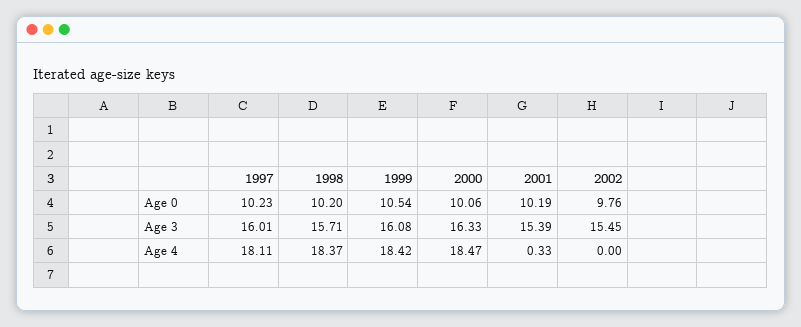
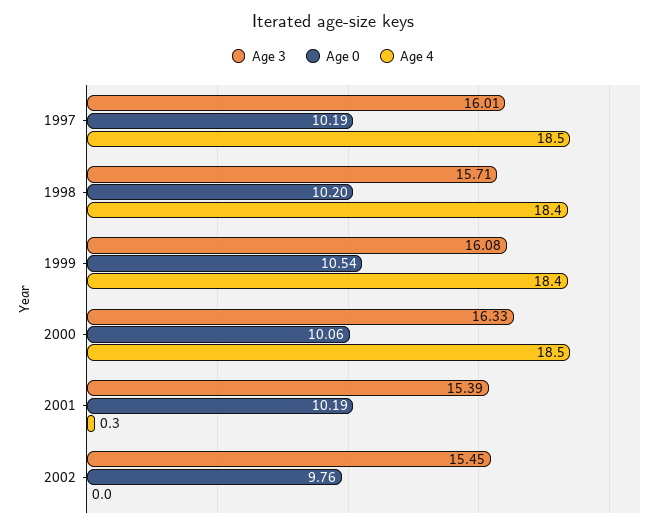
Age 0, 1997: 10.23 -> 10.19
Age 4, 1997: 18.11 -> 18.5

